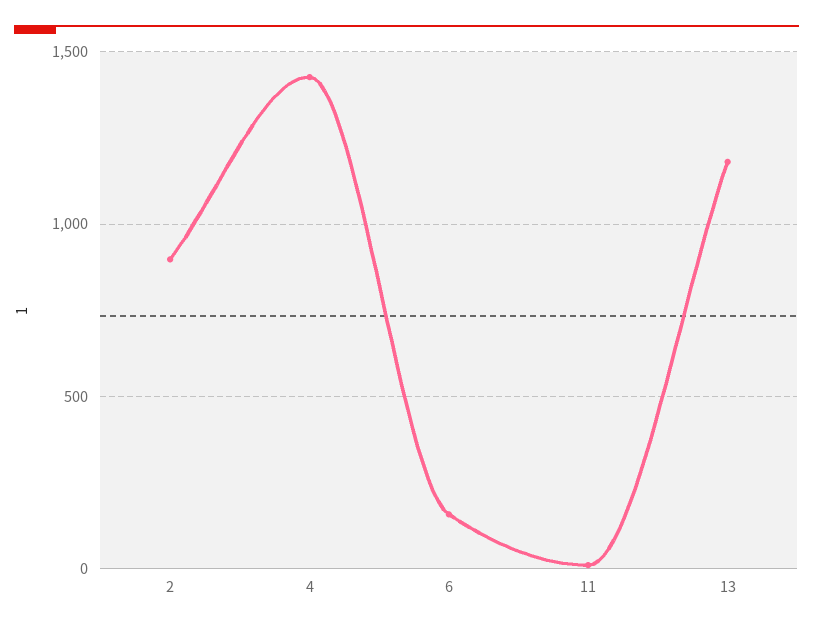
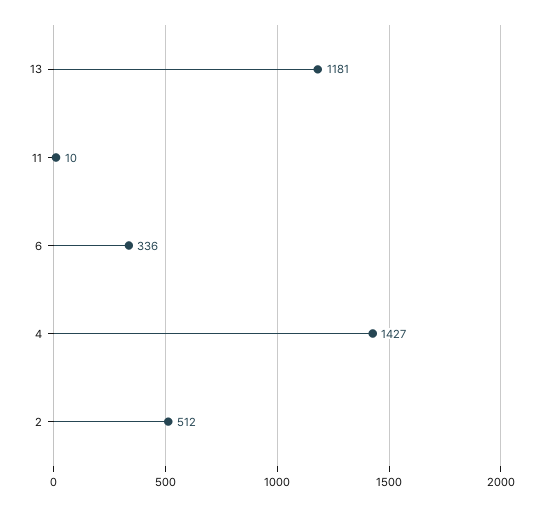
2: 900 -> 512
6: 150 -> 336

